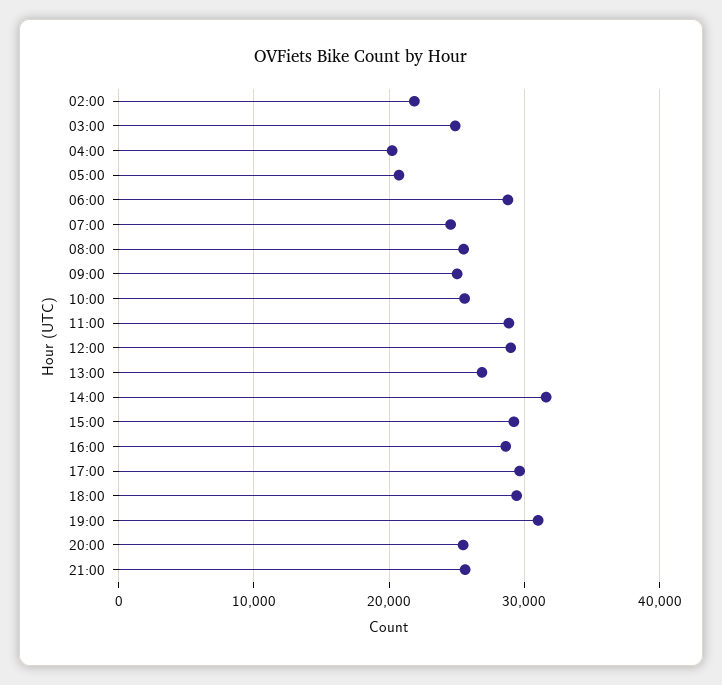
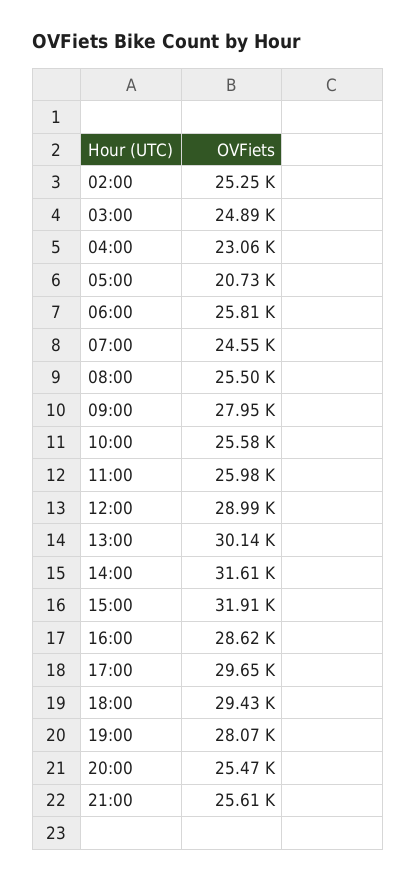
02:00: 22000 -> 25250
04:00: 20000 -> 23060
06:00: 29000 -> 25810
09:00: 25000 -> 27950
11:00: 29000 -> 25980
13:00: 27000 -> 30140
15:00: 29000 -> 31910
19:00: 31000 -> 28070

